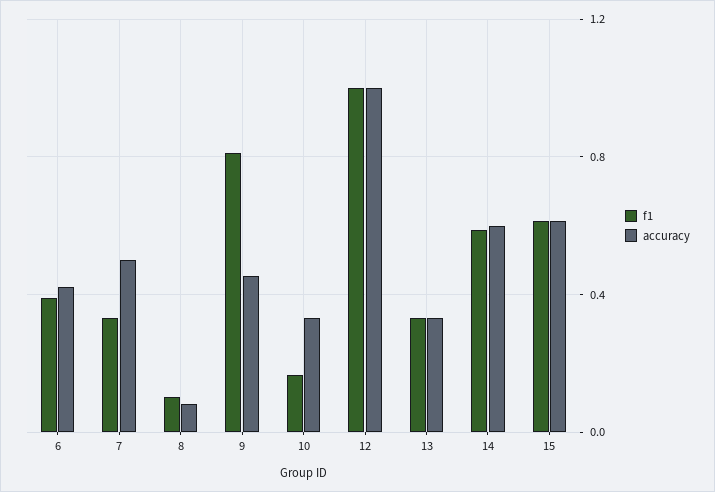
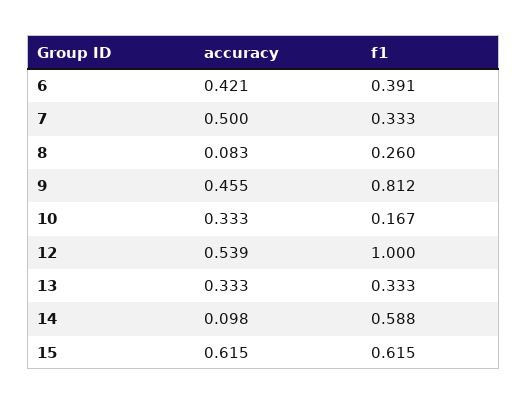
f1, 8: 0.1 -> 0.26
accuracy, 12: 1 -> 0.539
accuracy, 14: 0.6 -> 0.098

